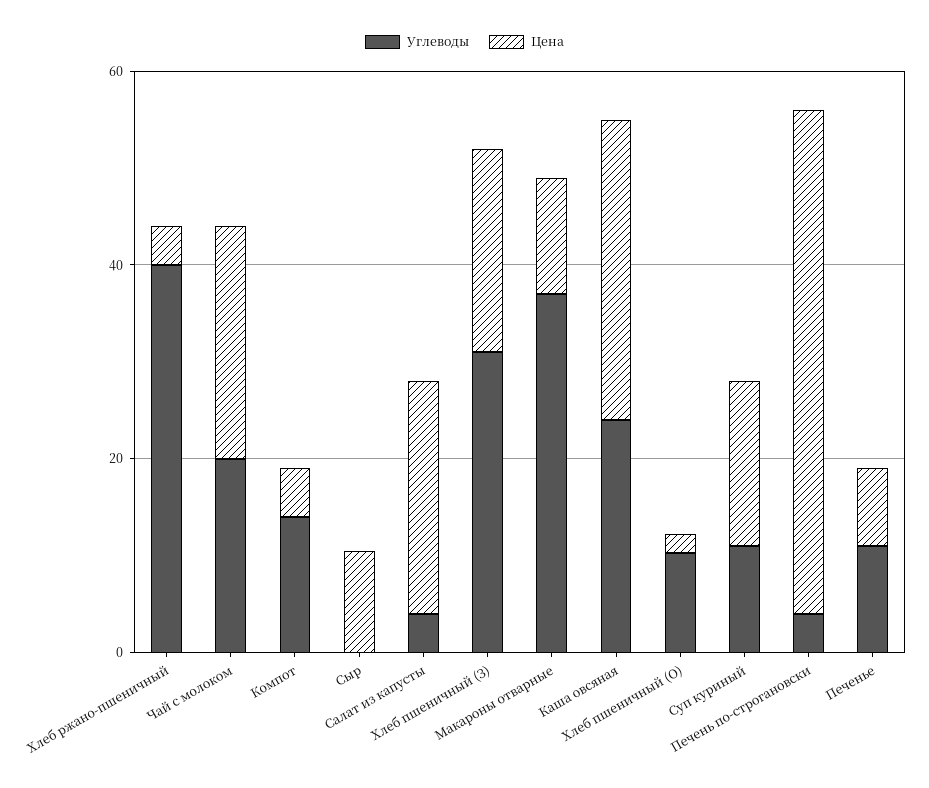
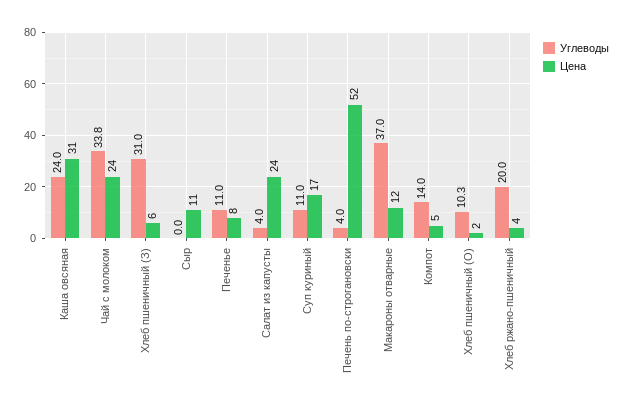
Углеводы, Хлеб ржано-пшеничный: 40 -> 20
Углеводы, Чай с молоком: 20 -> 33.8
Цена, Хлеб пшеничный (З): 20 -> 6

